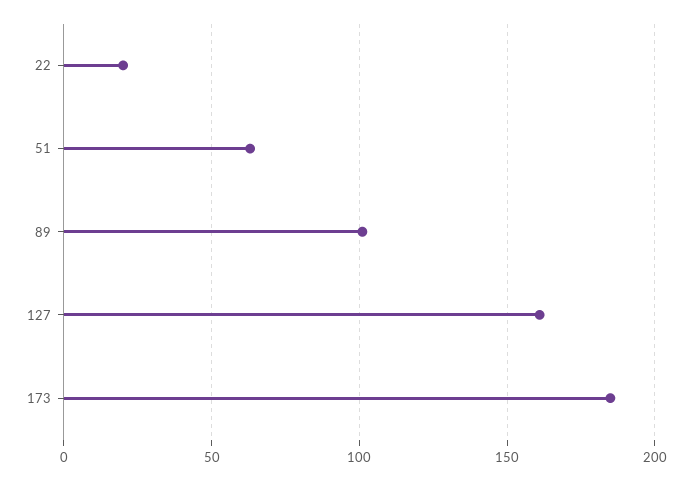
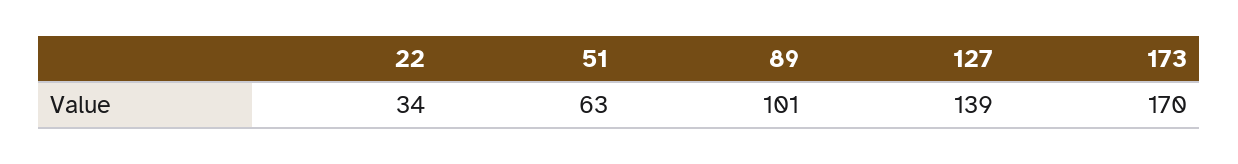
22: 20 -> 34
127: 160 -> 139
173: 185 -> 170

